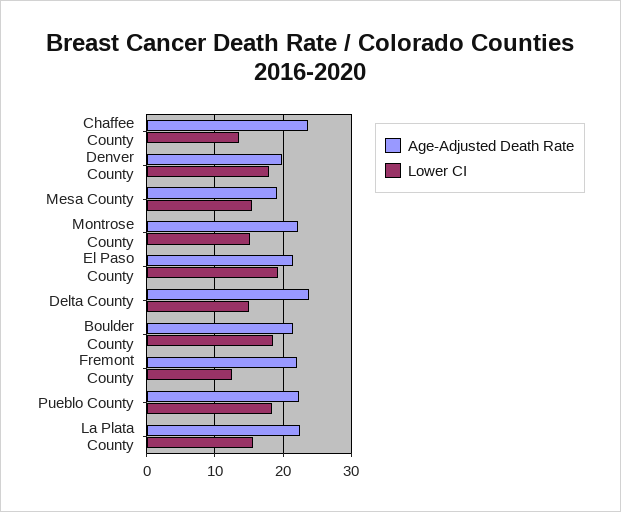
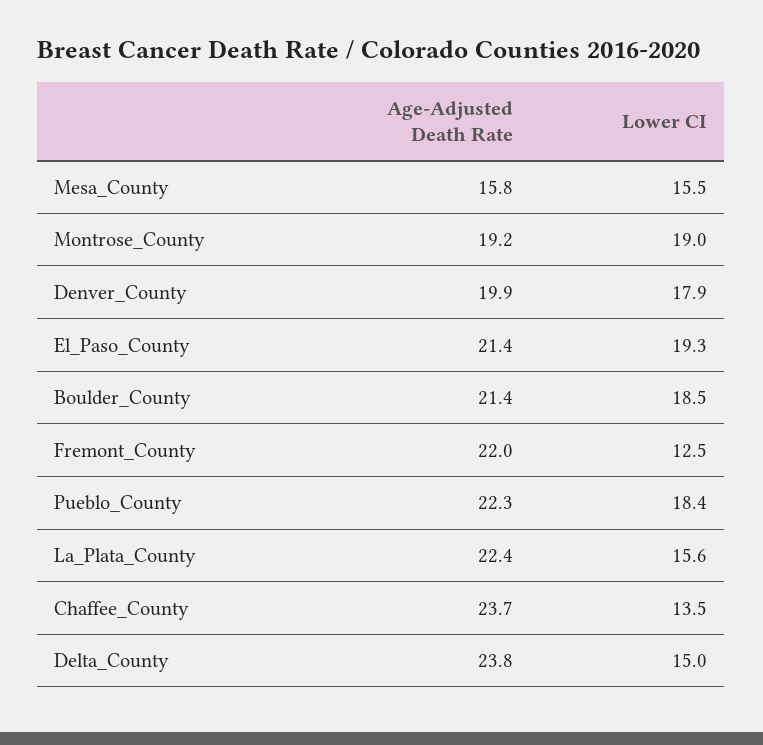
Age-Adjusted Death Rate, Mesa County: 19 -> 15.8
Age-Adjusted Death Rate, Montrose County: 22 -> 19.2
Lower CI, Montrose County: 15 -> 19

